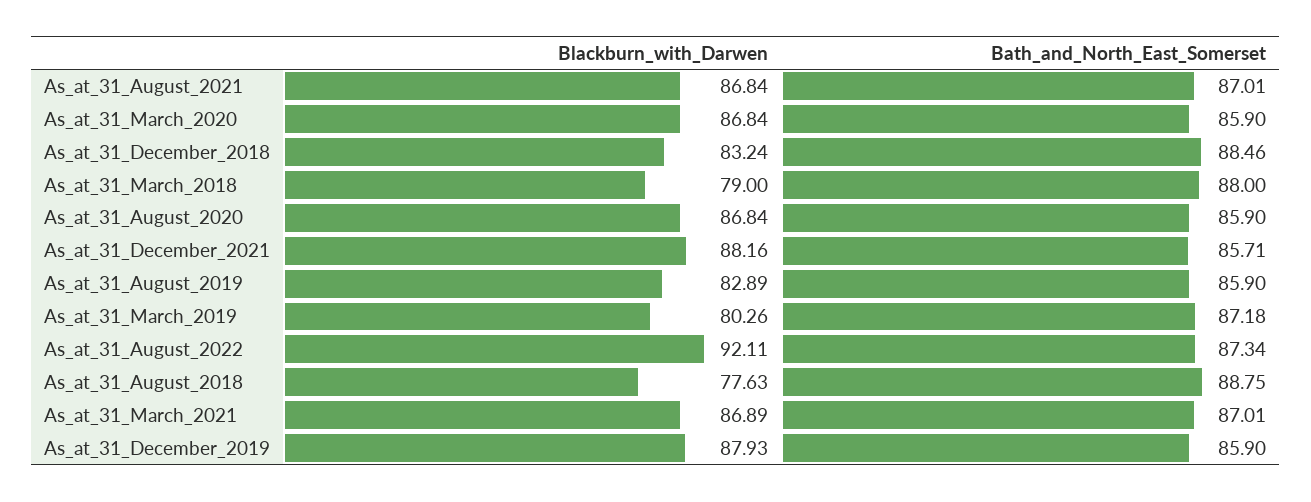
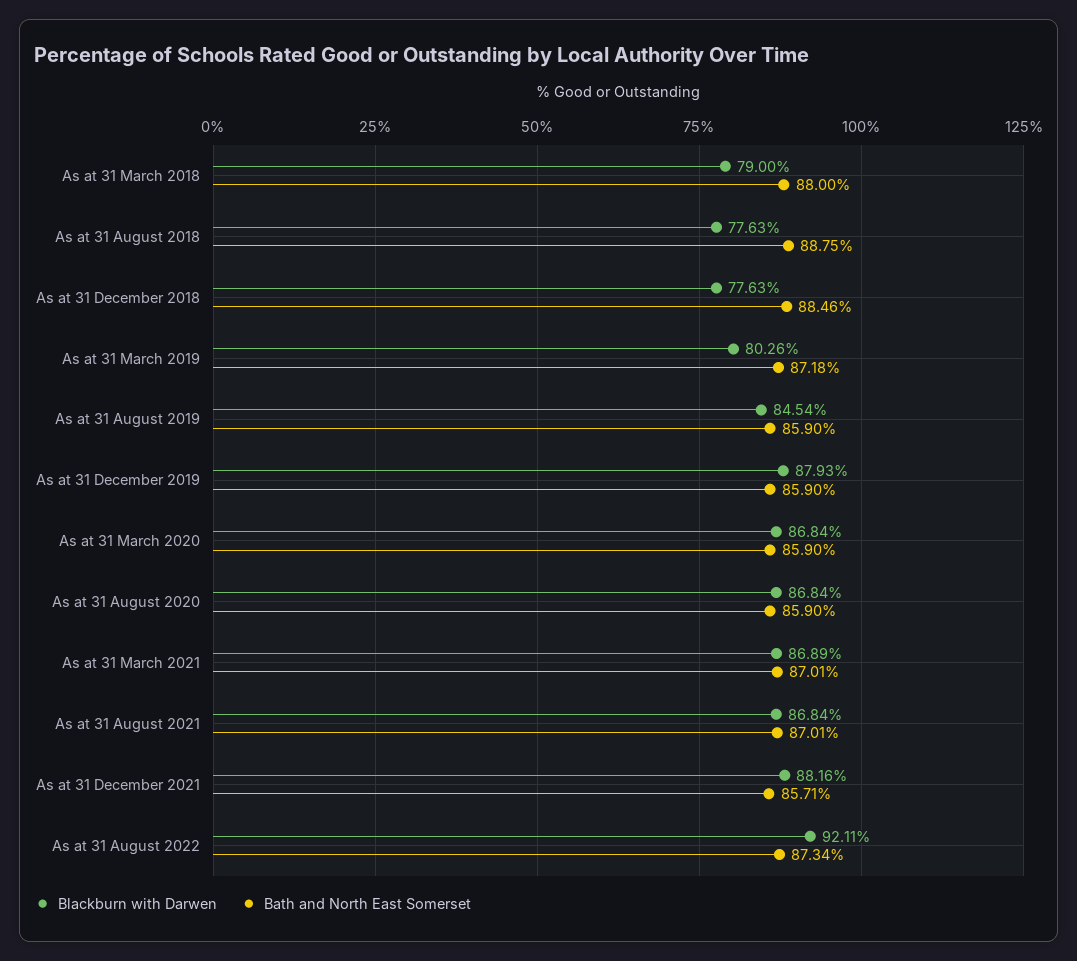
Blackburn_with_Darwen, As_at_31_December_2018: 83.24 -> 77.63
Blackburn_with_Darwen, As_at_31_August_2019: 82.89 -> 84.54

